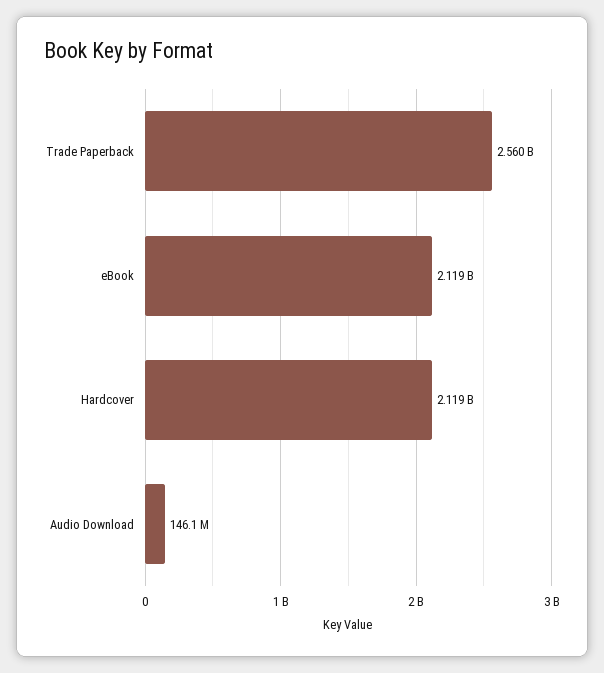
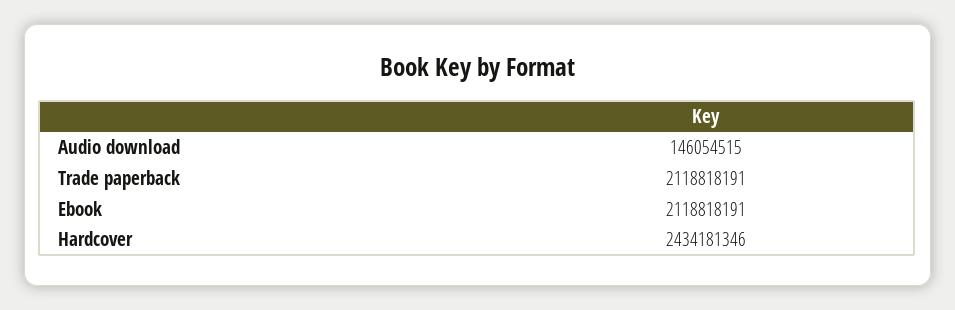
Trade Paperback: 2560000000 -> 2118818191
Hardcover: 2119000000 -> 2434181346

